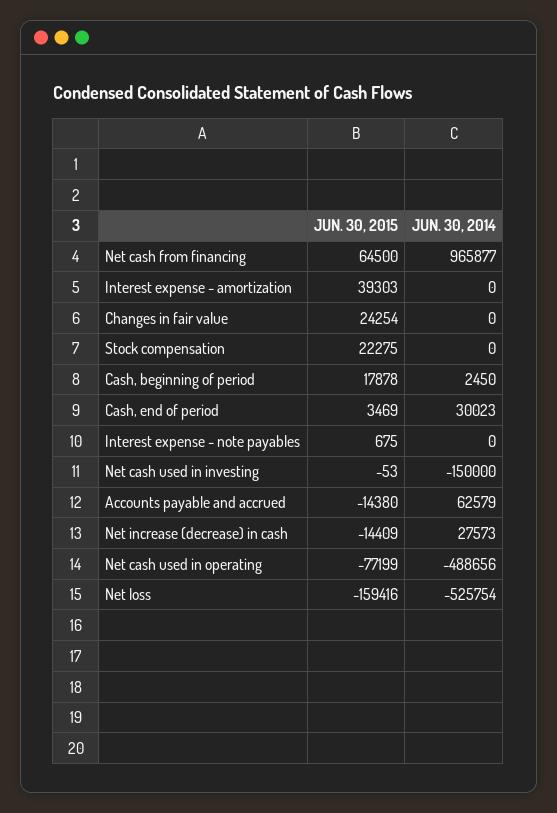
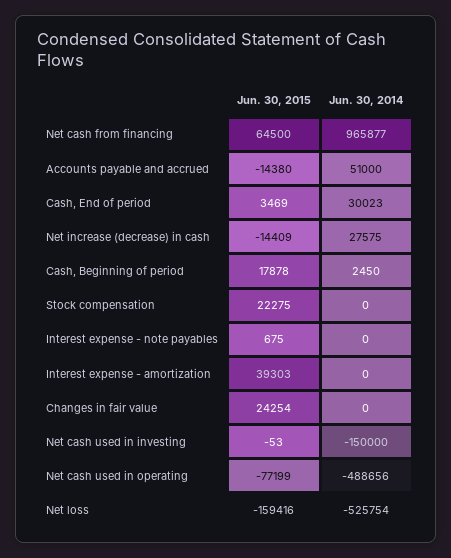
JUN. 30, 2014, Accounts payable and accrued: 62579 -> 51000
JUN. 30, 2014, Net increase (decrease) in cash: 27573 -> 27575

